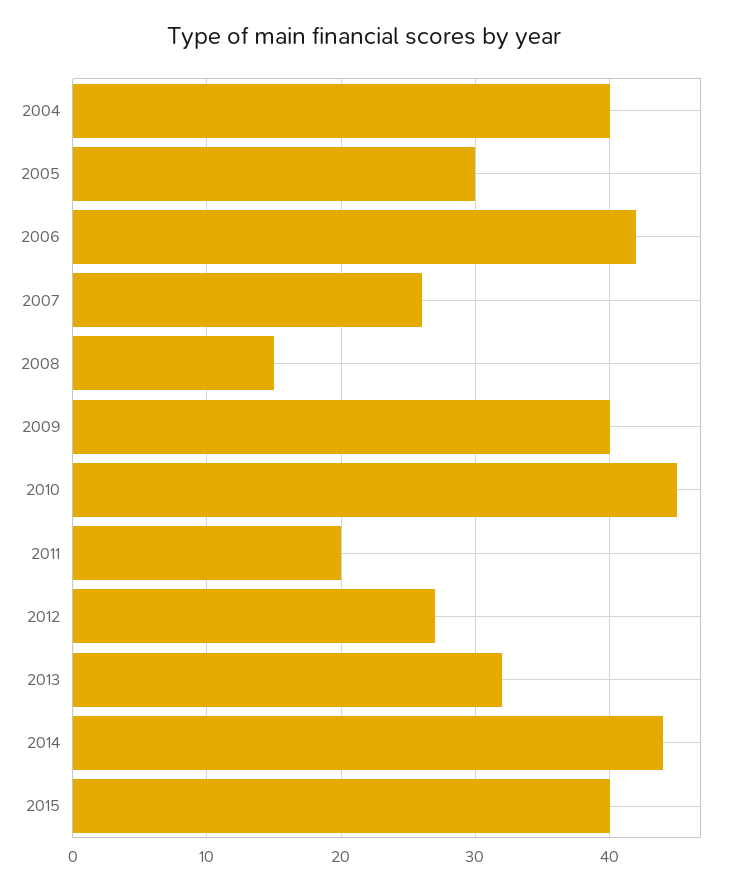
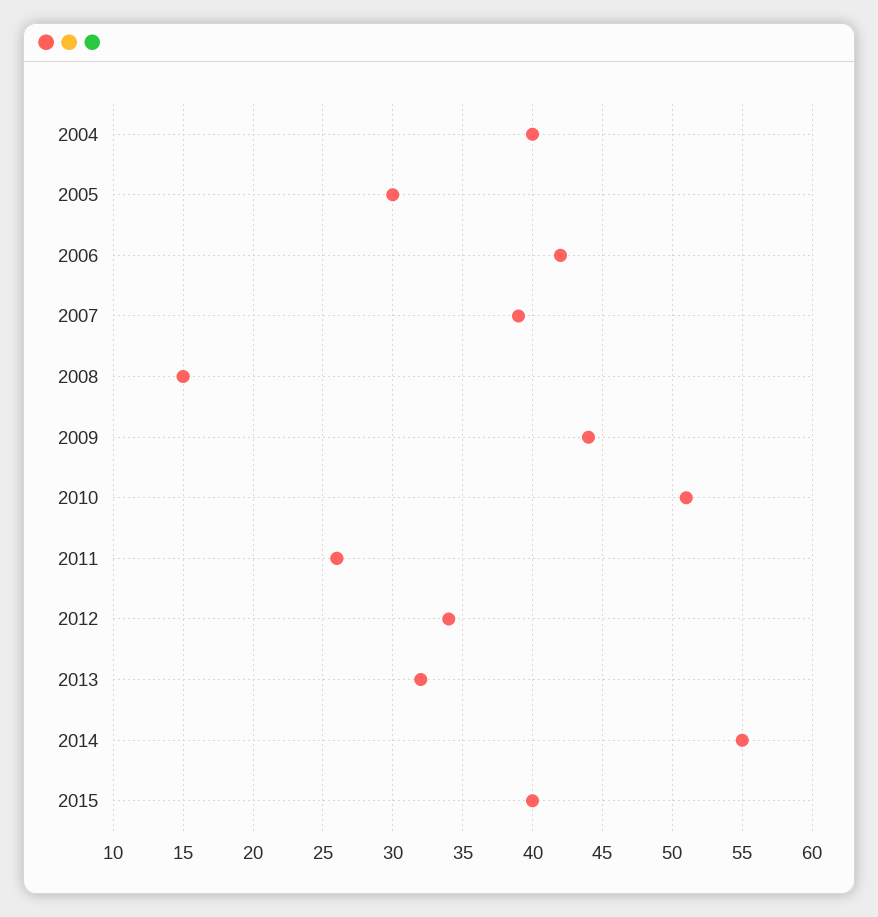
2007: 26 -> 39
2009: 40 -> 44
2010: 45 -> 51
2011: 20 -> 26
2012: 27 -> 34
2014: 44 -> 55

